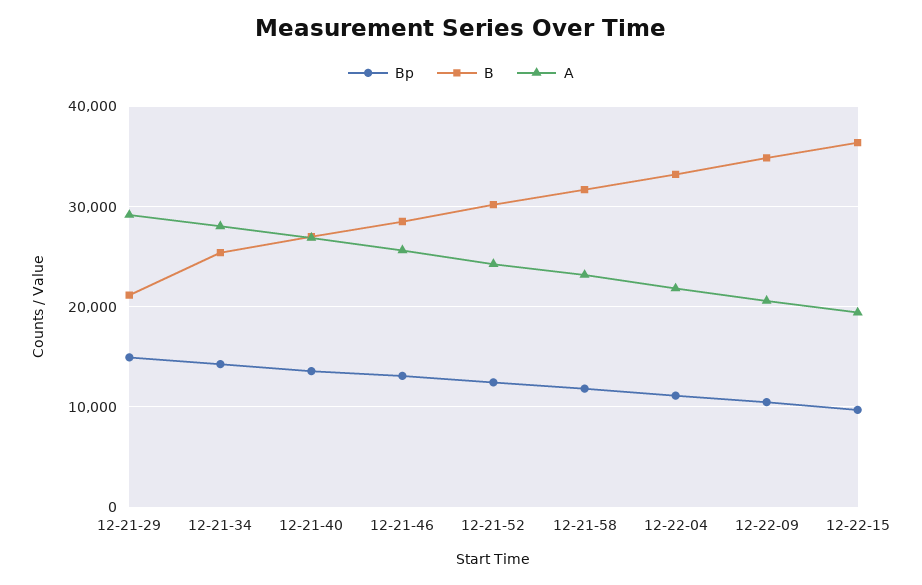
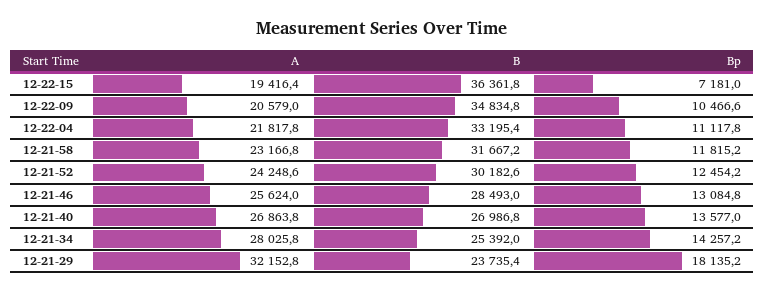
Bp, 12-21-29: 15000 -> 18135.2
B, 12-21-29: 21000 -> 23735.4
A, 12-21-29: 29000 -> 32152.8
Bp, 12-22-15: 10000 -> 7181

